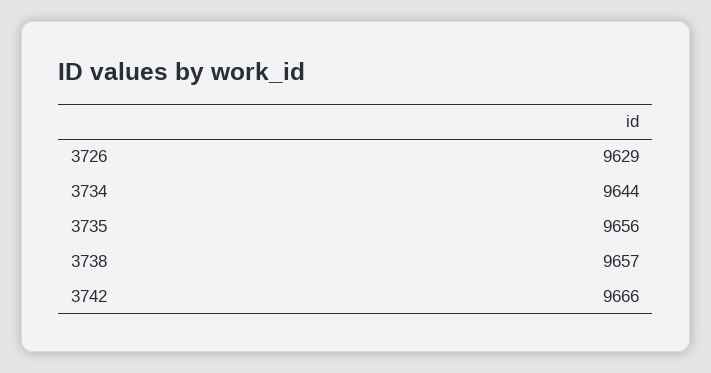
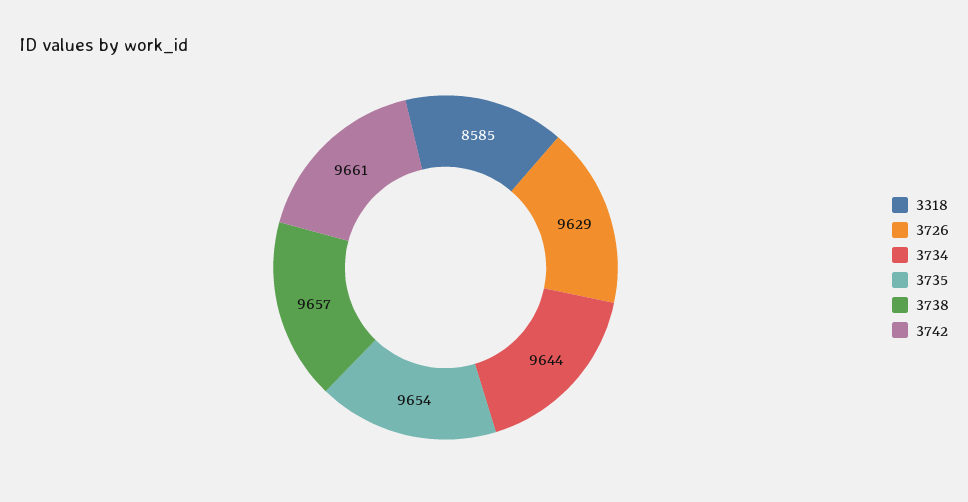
3735: 9656 -> 9654
3742: 9666 -> 9661
3318: none -> 8585

